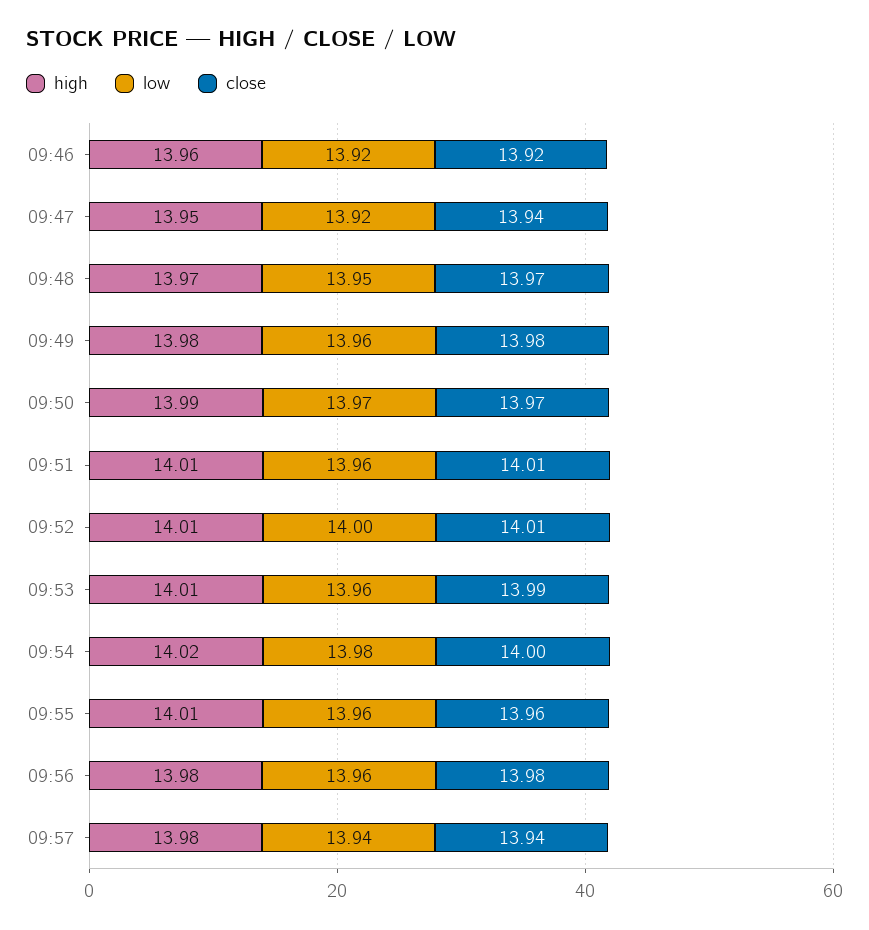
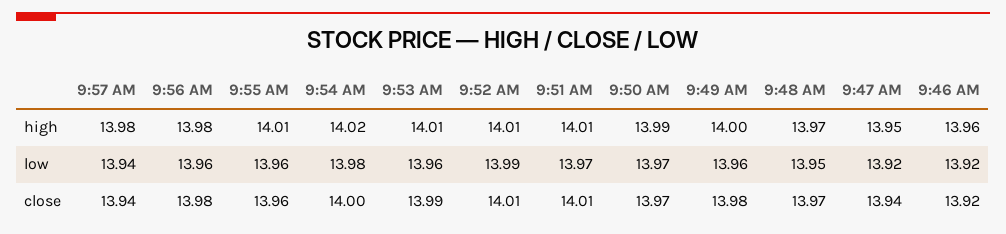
high, 09:49: 13.98 -> 14
low, 09:51: 13.96 -> 13.97
low, 09:52: 14 -> 13.99

